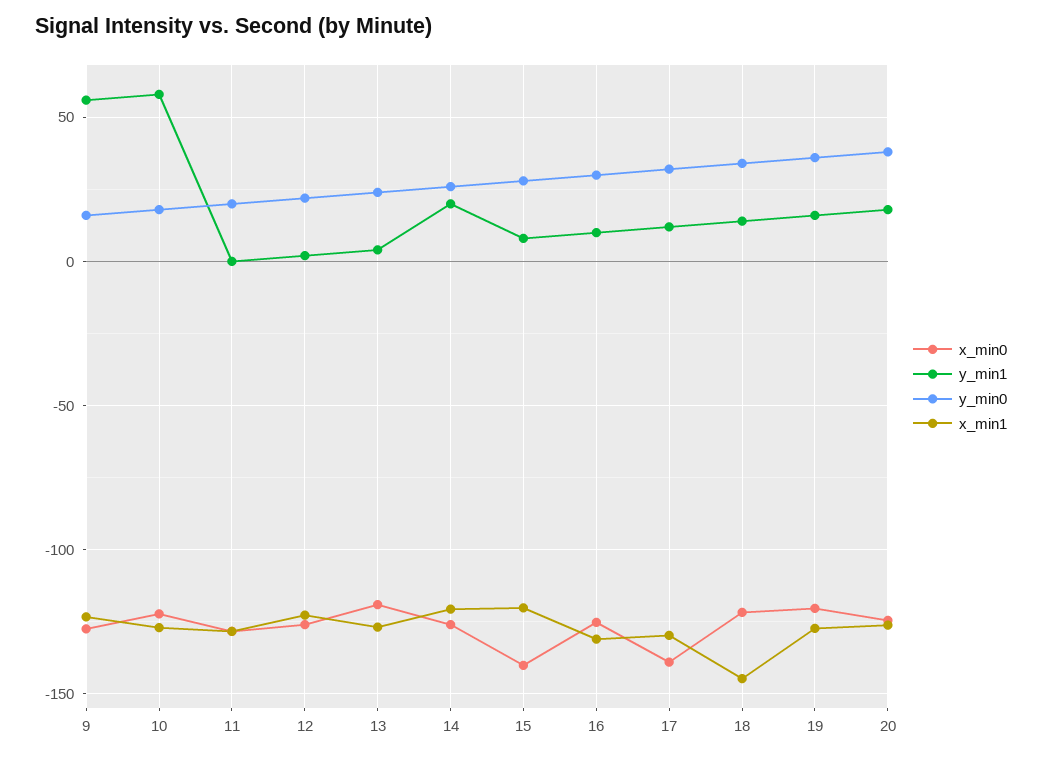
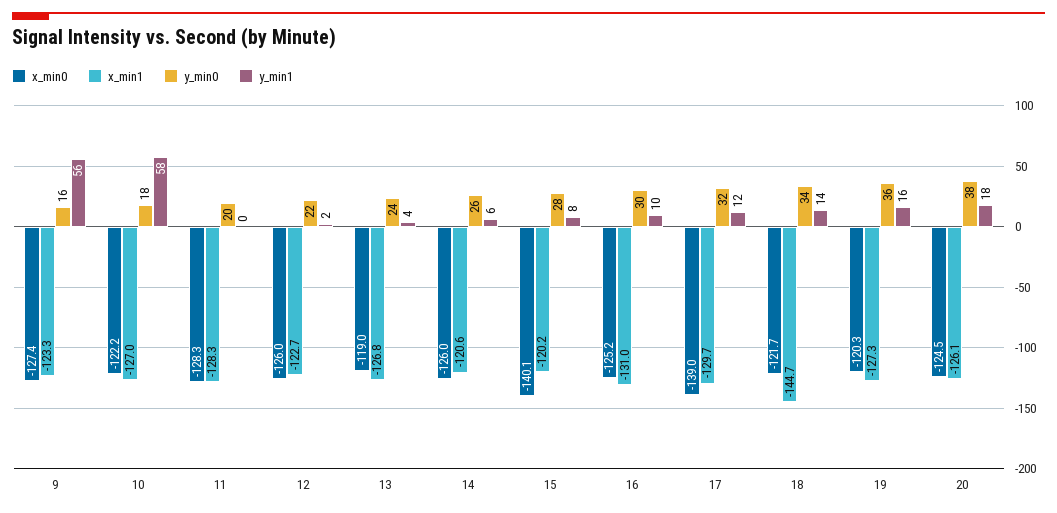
y_min1, 14: 20 -> 6

